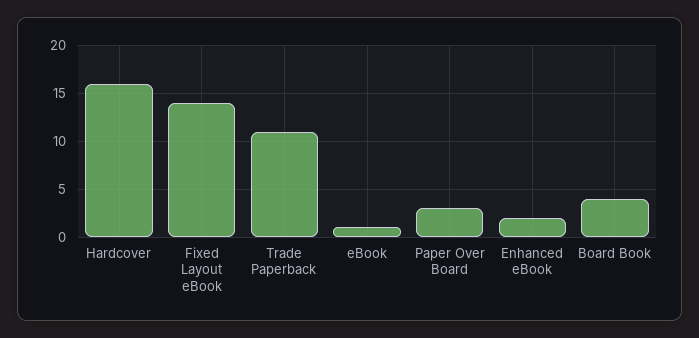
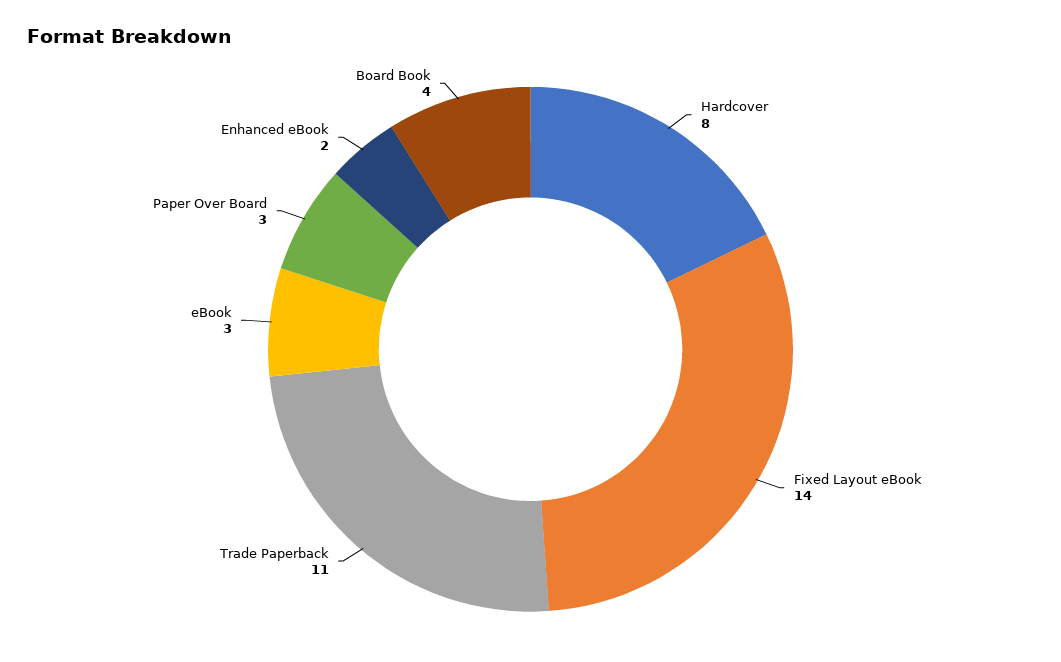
Hardcover: 16 -> 8
eBook: 1 -> 3

